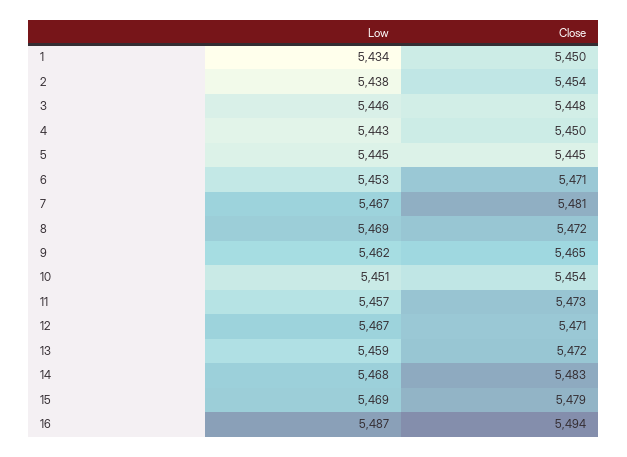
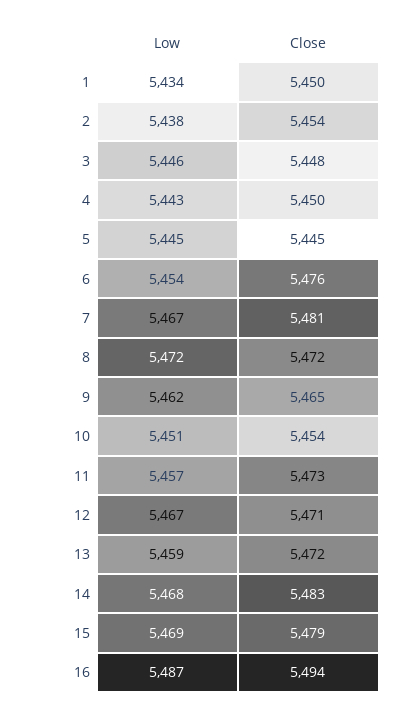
Low, 6: 5453 -> 5454
Close, 6: 5471 -> 5476
Low, 8: 5469 -> 5472

